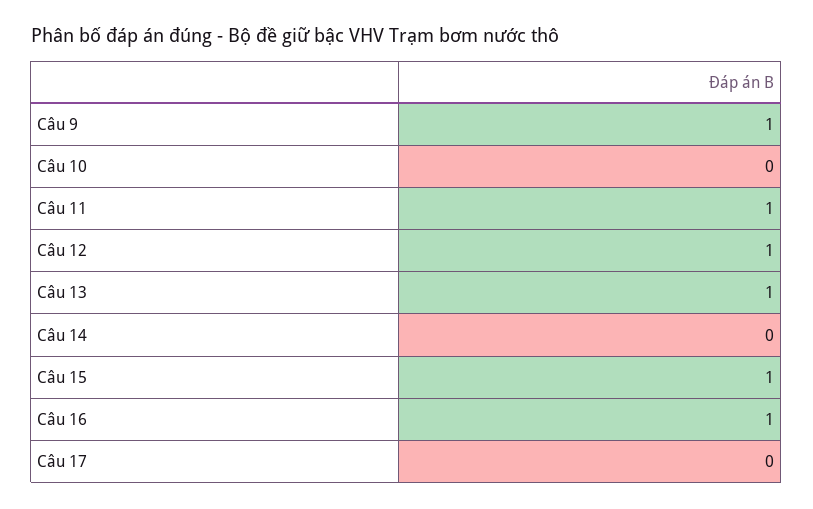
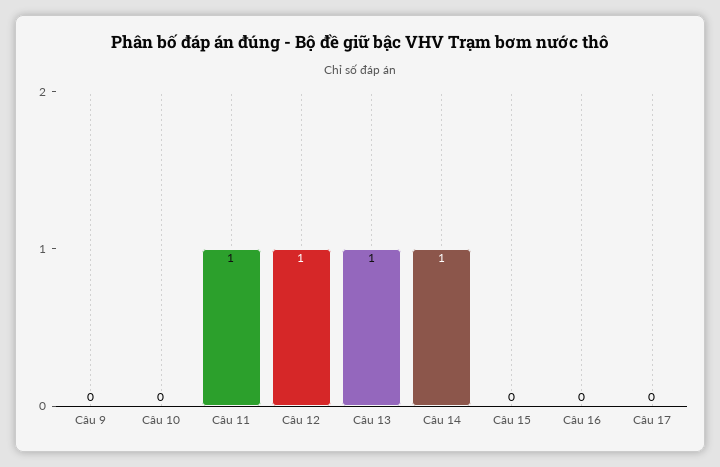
Câu 9: 1 -> 0
Câu 14: 0 -> 1
Câu 15: 1 -> 0
Câu 16: 1 -> 0

